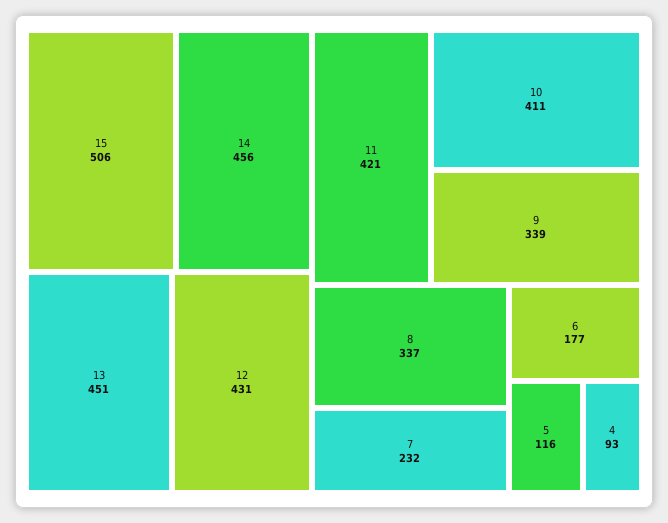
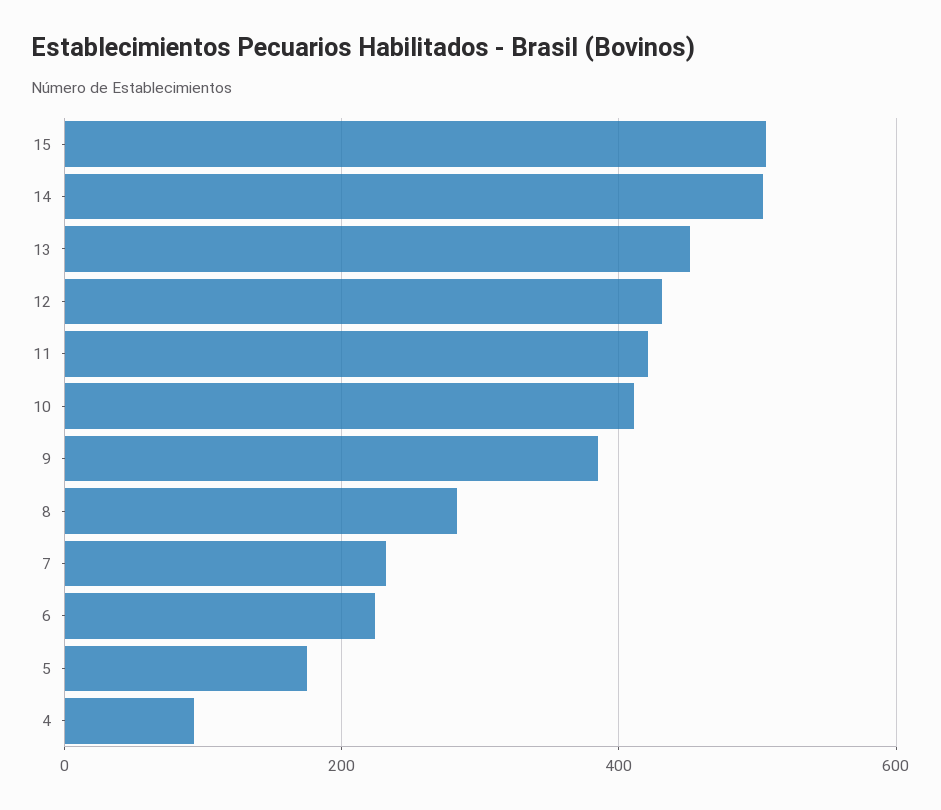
14: 456 -> 500
9: 339 -> 380
8: 337 -> 280
6: 177 -> 220
5: 116 -> 180

